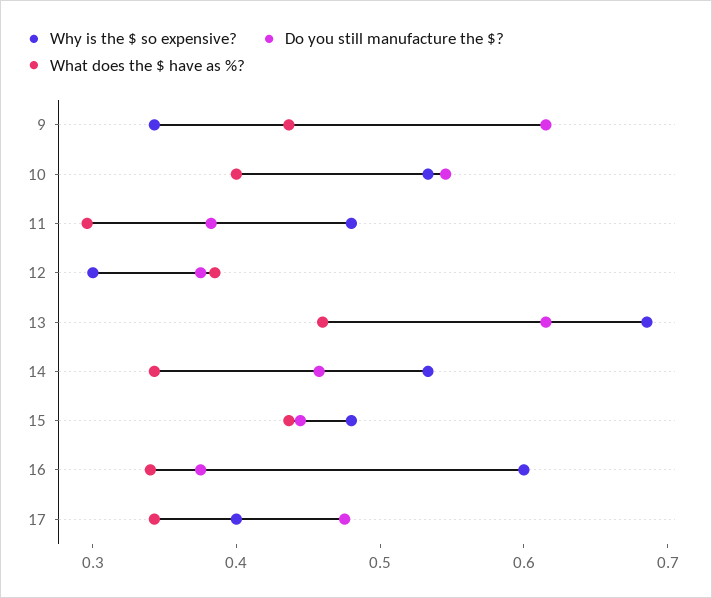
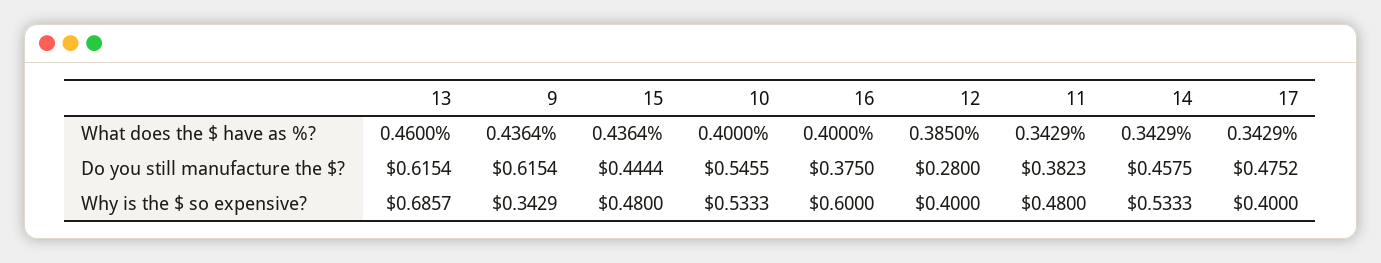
What does the $ have as %?, 11: 0.3 -> 0.3429
Why is the $ so expensive?, 12: 0.3 -> 0.4
Do you still manufacture the $?, 12: 0.38 -> 0.28
What does the $ have as %?, 16: 0.34 -> 0.4

